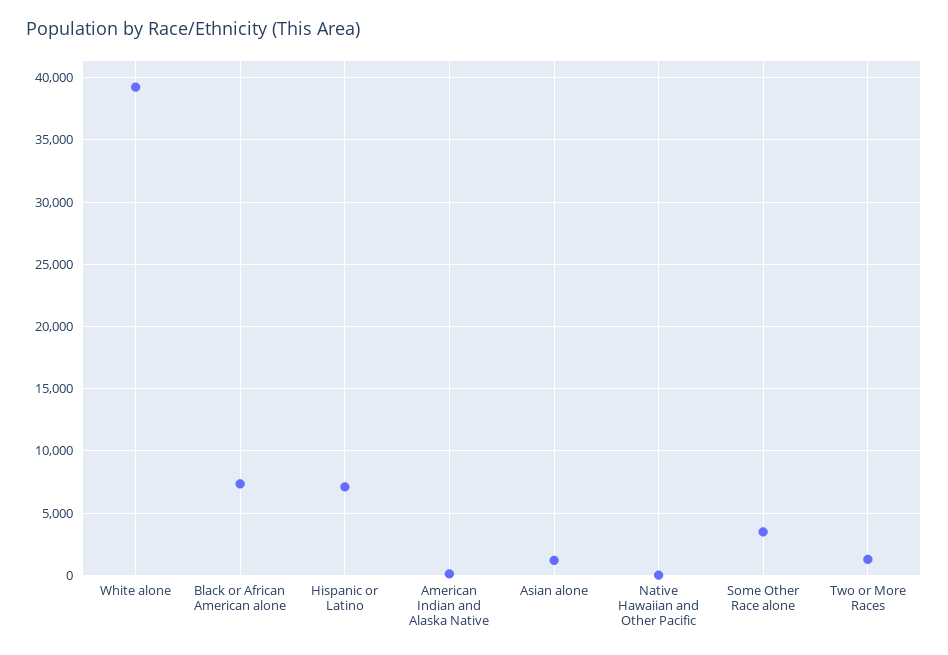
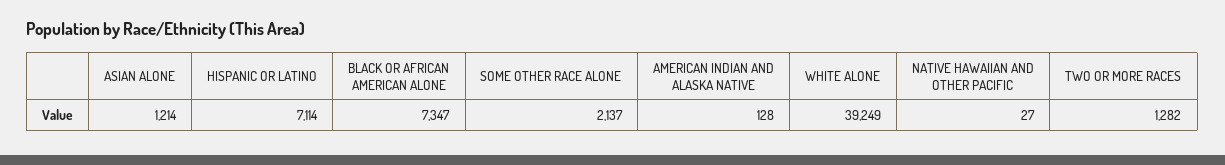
Some Other Race alone: 3500 -> 2137

